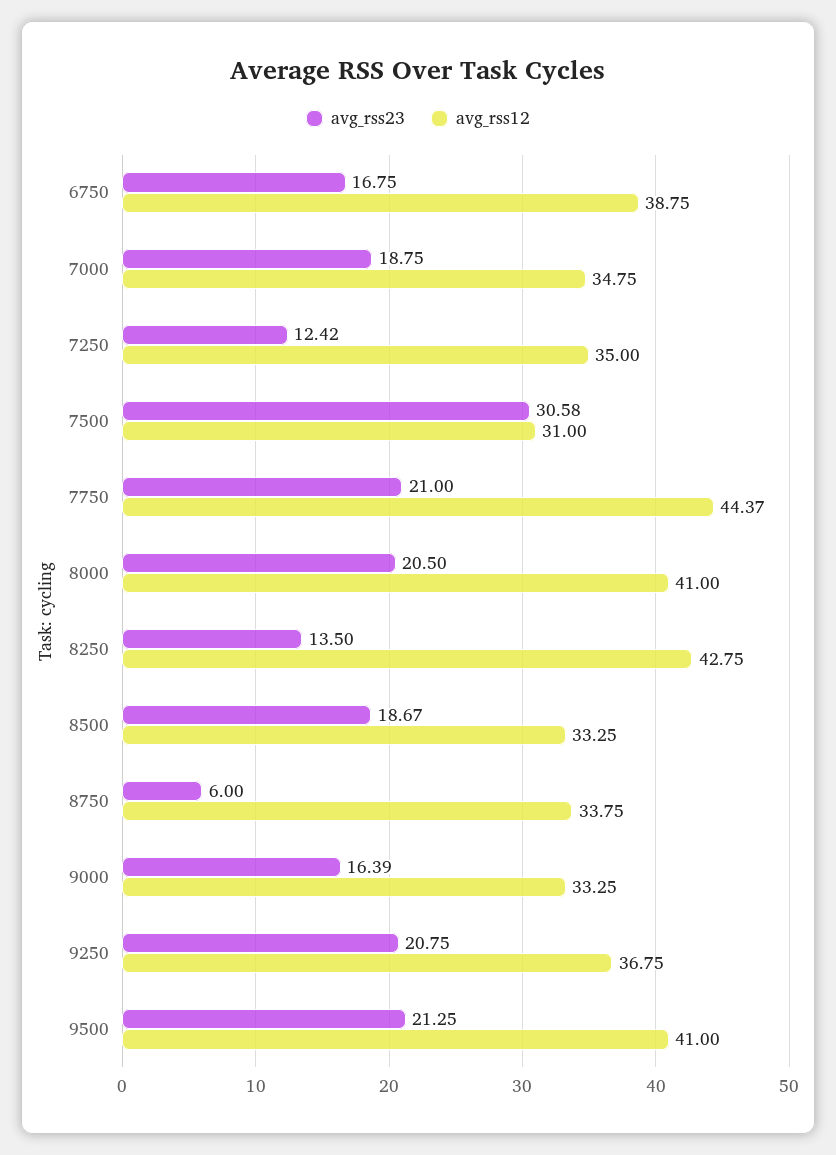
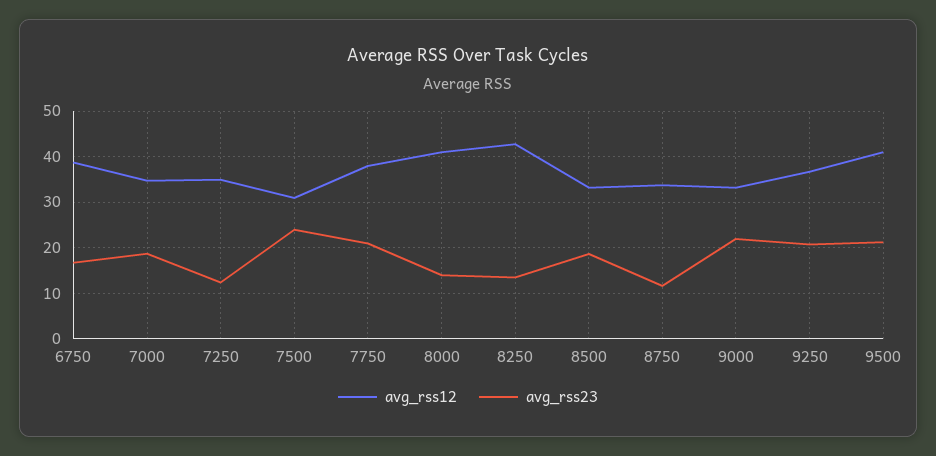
avg_rss23, 7500: 30.58 -> 24
avg_rss12, 7750: 44.37 -> 38
avg_rss23, 8000: 20.5 -> 14
avg_rss23, 8750: 6 -> 12
avg_rss23, 9000: 16.39 -> 22

